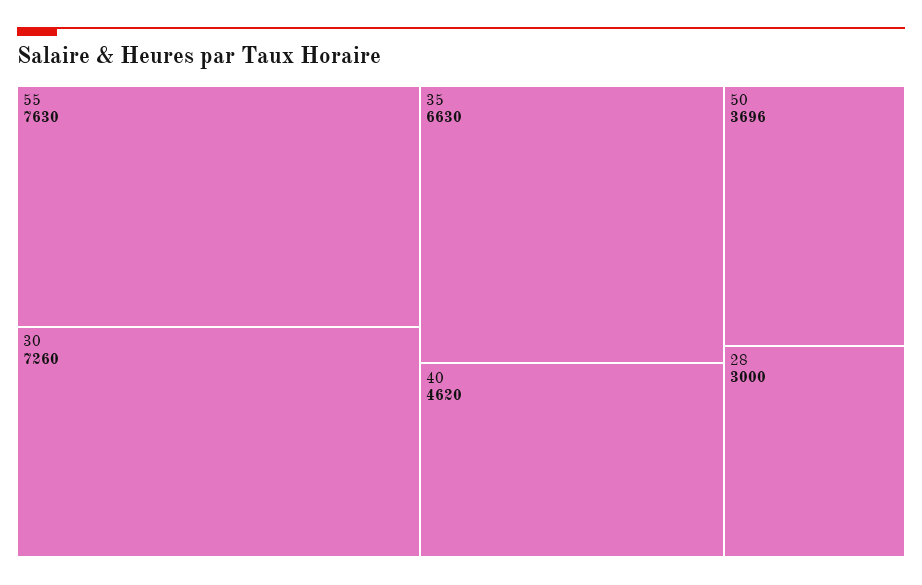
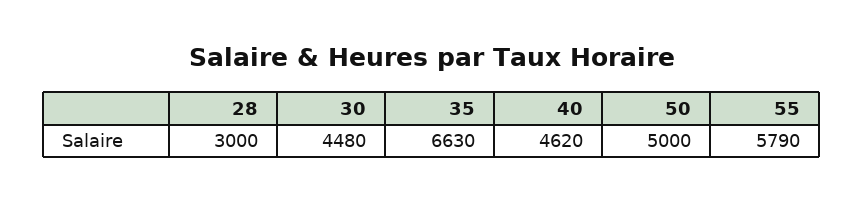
55: 7630 -> 5790
30: 7260 -> 4480
50: 3696 -> 5000

